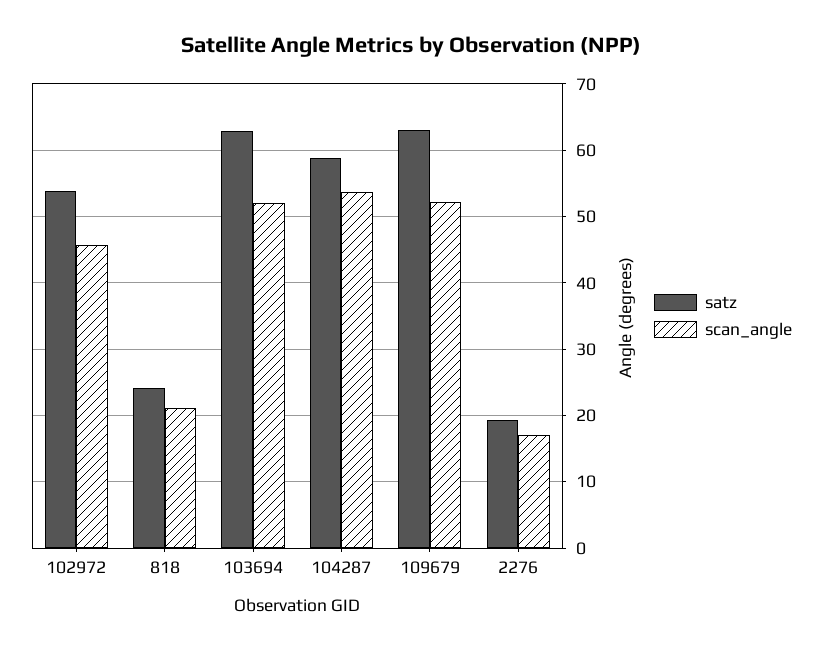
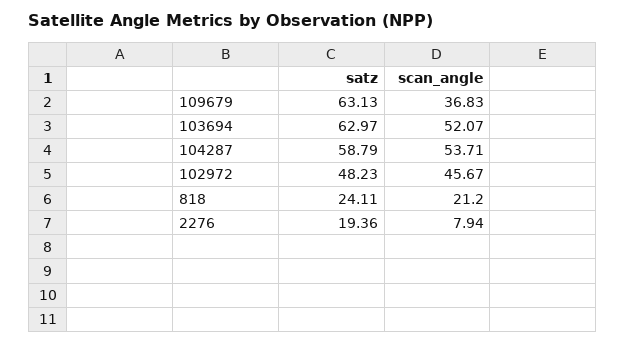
satz, 102972: 54 -> 48.23
scan_angle, 109679: 52 -> 36.83
scan_angle, 2276: 17 -> 7.94

